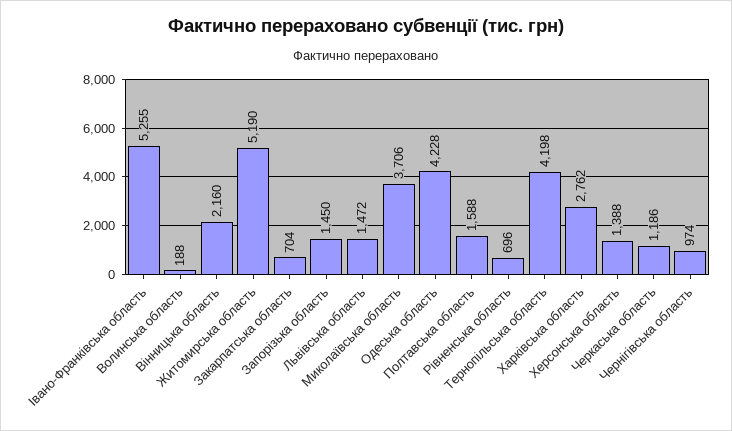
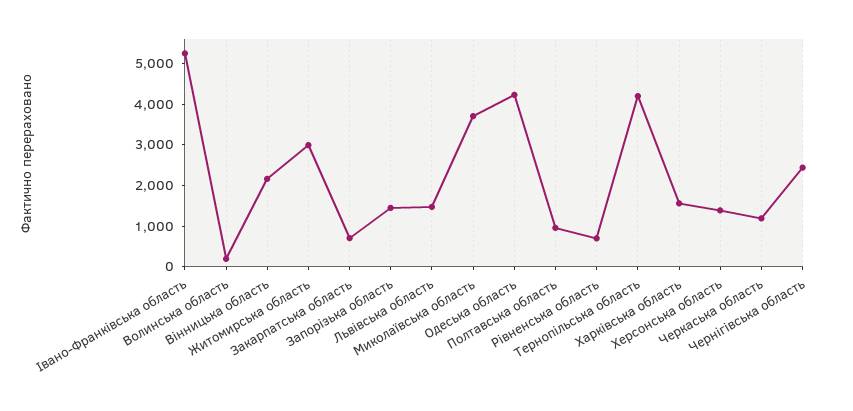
Житомирська область: 5190 -> 3000
Полтавська область: 1588 -> 1000
Харківська область: 2762 -> 1600
Чернігівська область: 974 -> 2400

